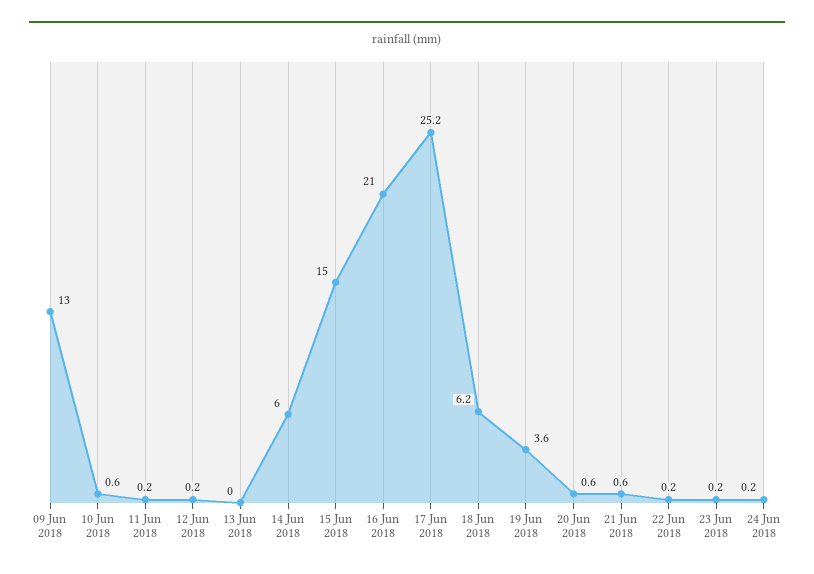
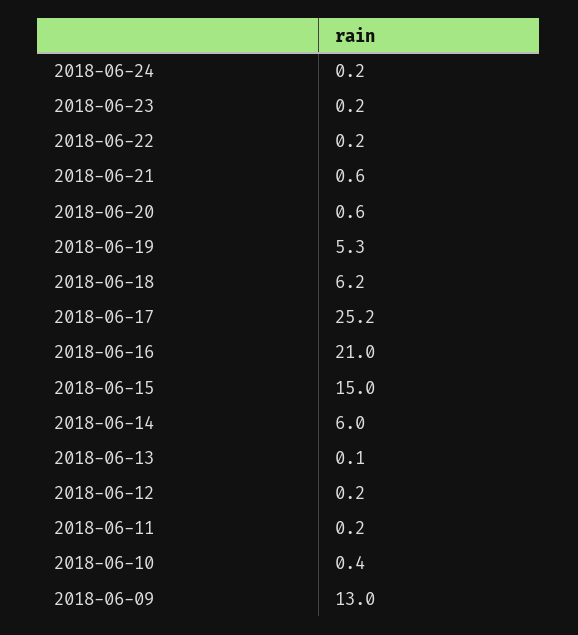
10 Jun 2018: 0.6 -> 0.4
13 Jun 2018: 0 -> 0.1
19 Jun 2018: 3.6 -> 5.3

